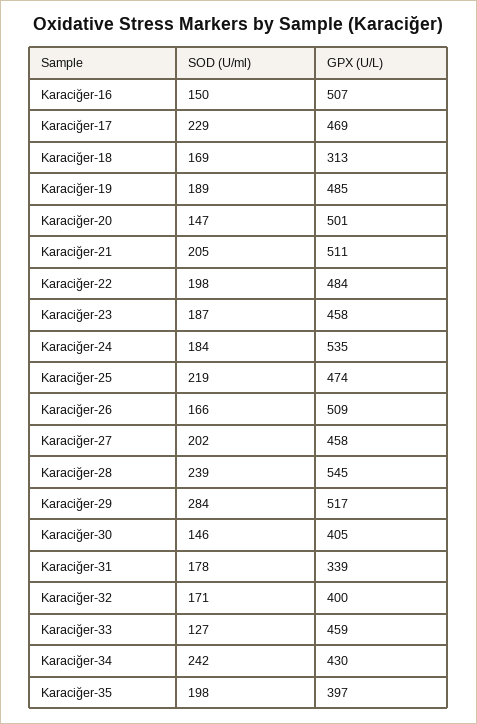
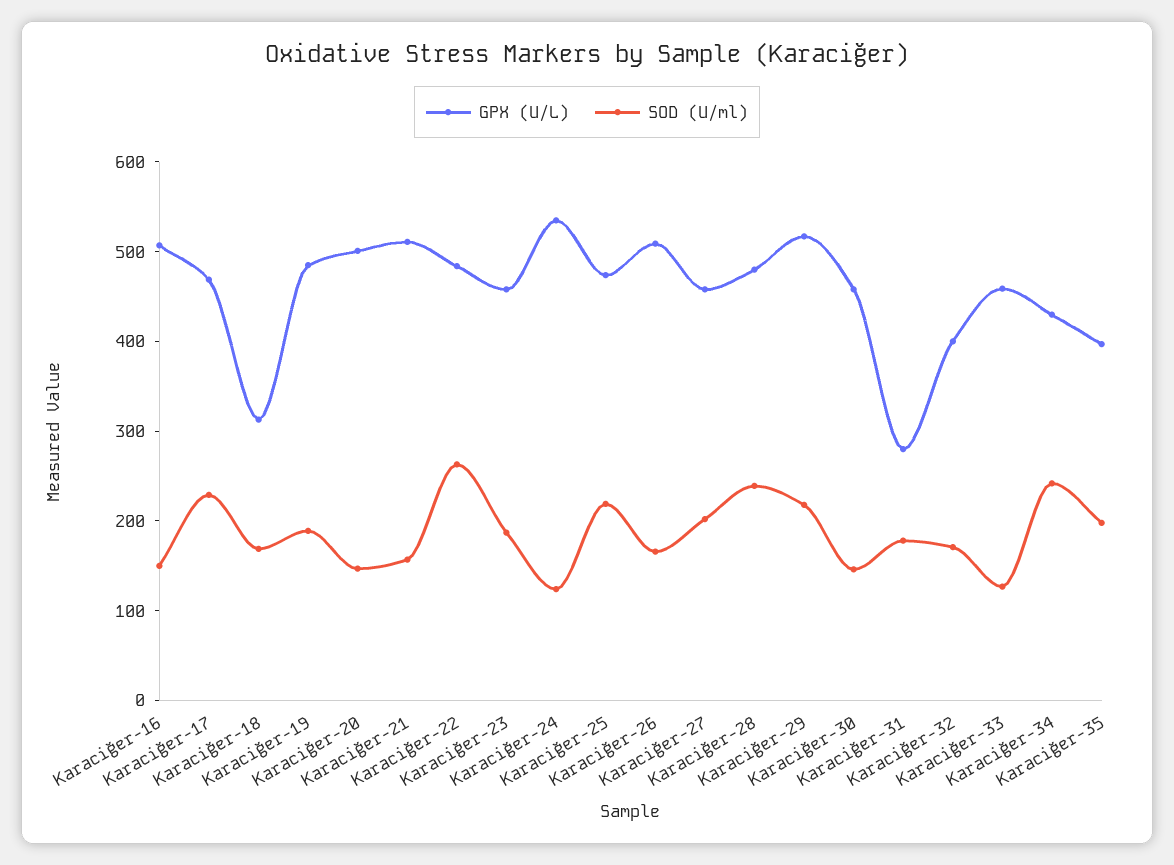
SOD (U/ml), Karaciğer-21: 205 -> 160
SOD (U/ml), Karaciğer-22: 198 -> 260
SOD (U/ml), Karaciğer-24: 184 -> 120
GPX (U/L), Karaciğer-28: 545 -> 480
SOD (U/ml), Karaciğer-29: 284 -> 220
GPX (U/L), Karaciğer-30: 405 -> 460
GPX (U/L), Karaciğer-31: 339 -> 280

